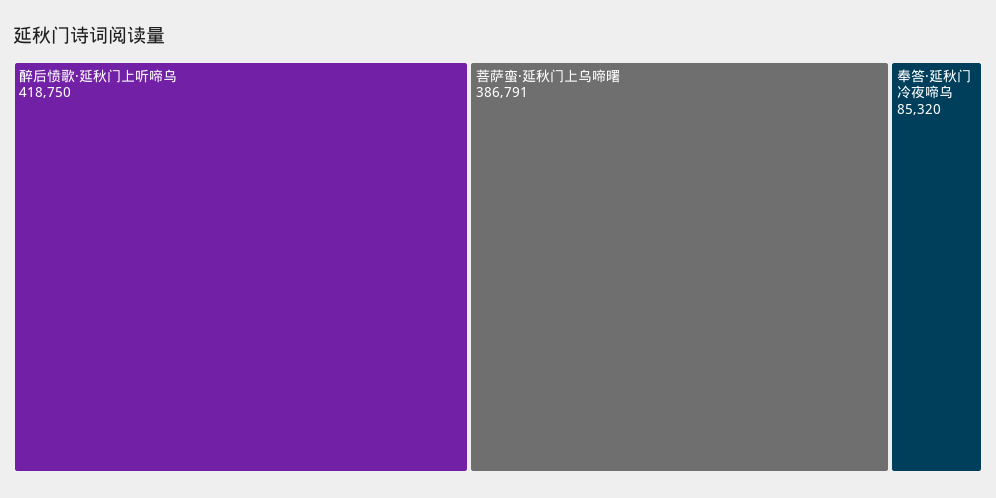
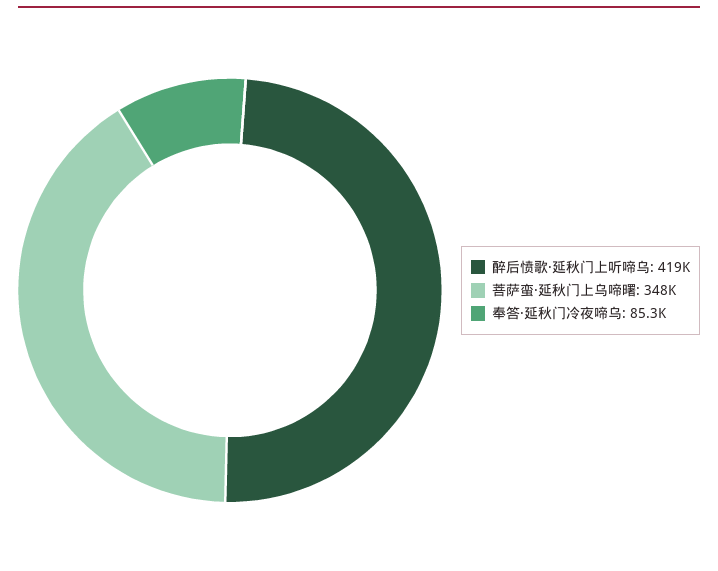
菩萨蛮·延秋门上乌啼曙: 386791 -> 348000

